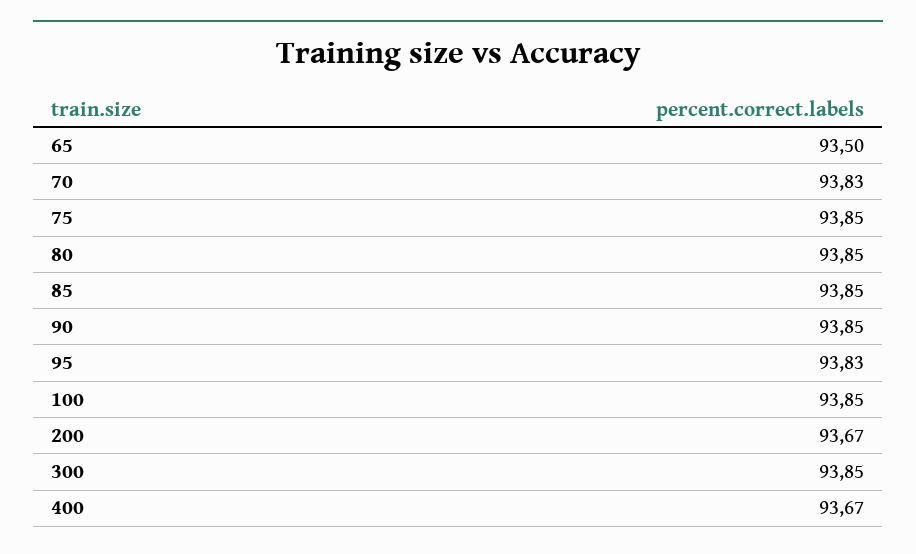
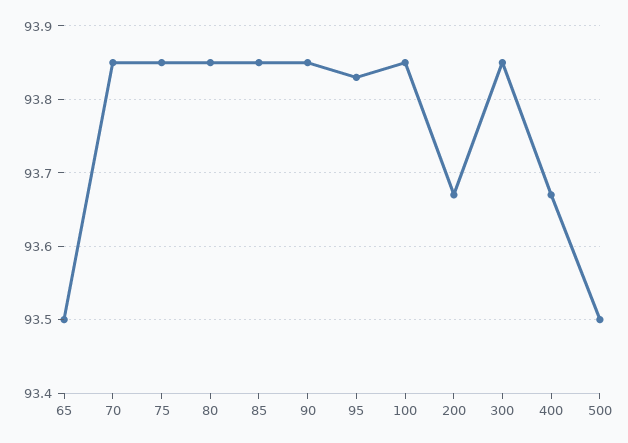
70: 93.83 -> 93.85
500: none -> 93.5

